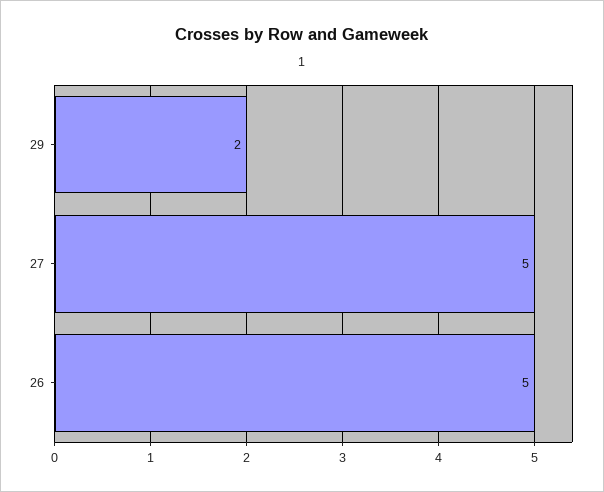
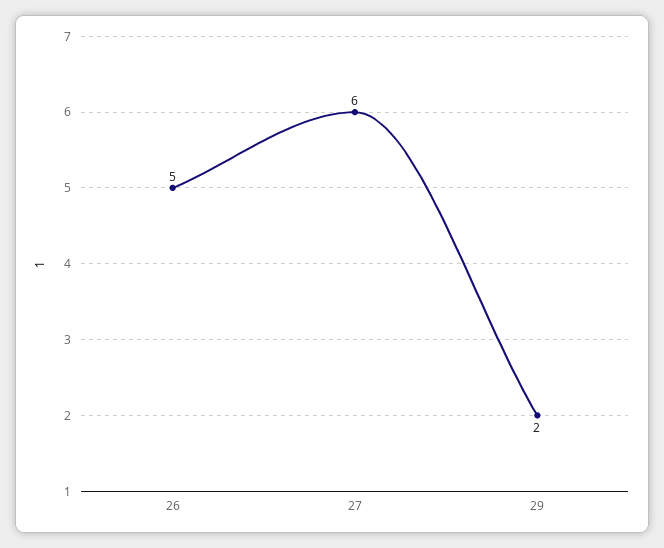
27: 5 -> 6

